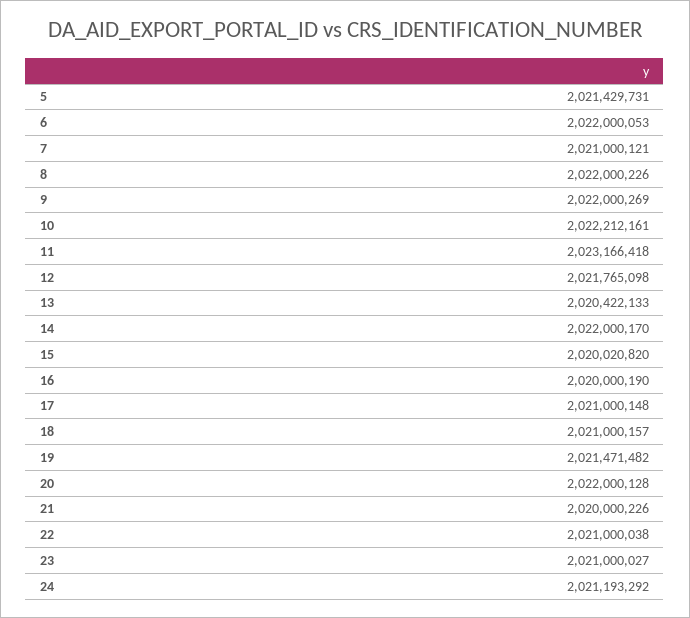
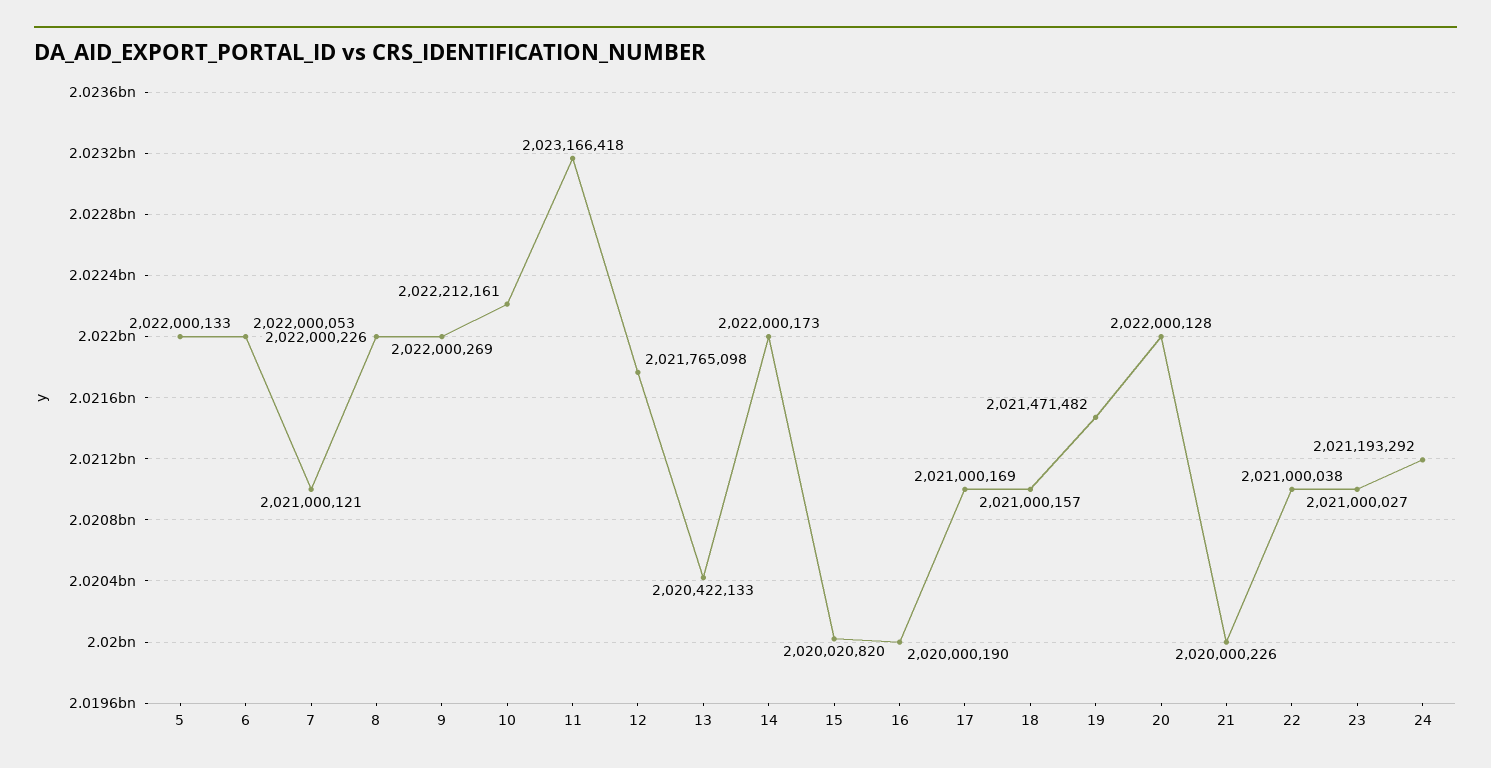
5: 2021429731 -> 2022000133
14: 2022000170 -> 2022000173
17: 2021000148 -> 2021000169

